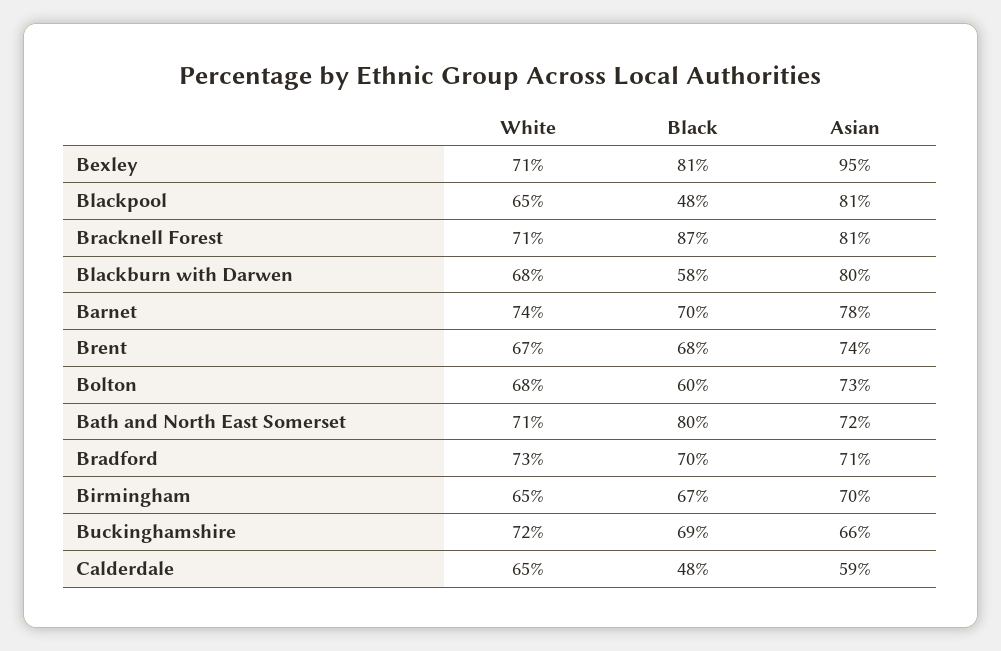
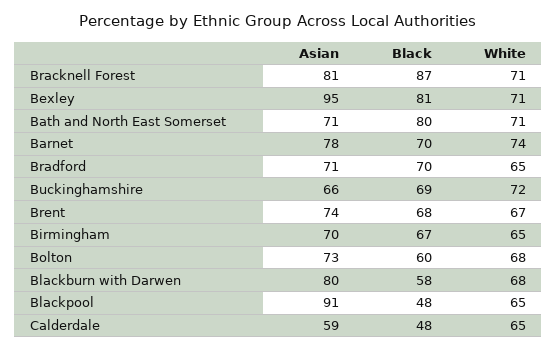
Asian, Blackpool: 81 -> 91
Asian, Bath and North East Somerset: 72 -> 71
White, Bradford: 73 -> 65

